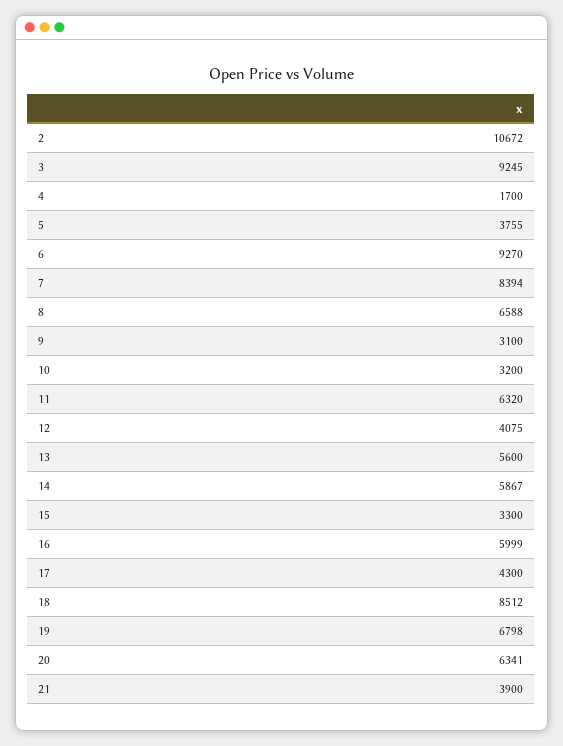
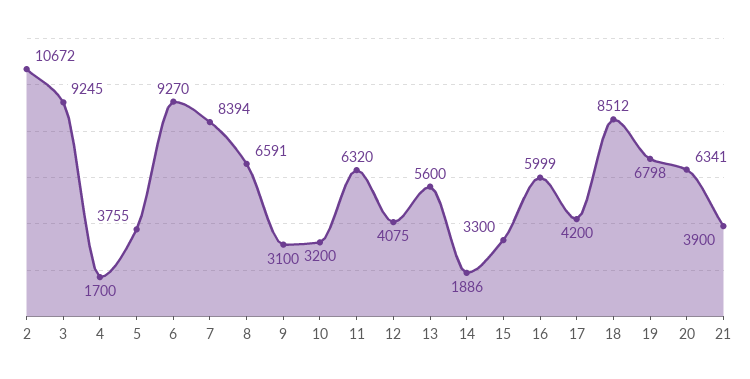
8: 6588 -> 6591
14: 5867 -> 1886
17: 4300 -> 4200

